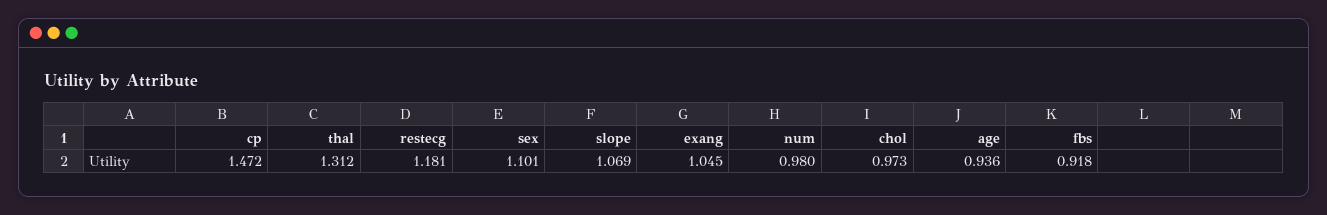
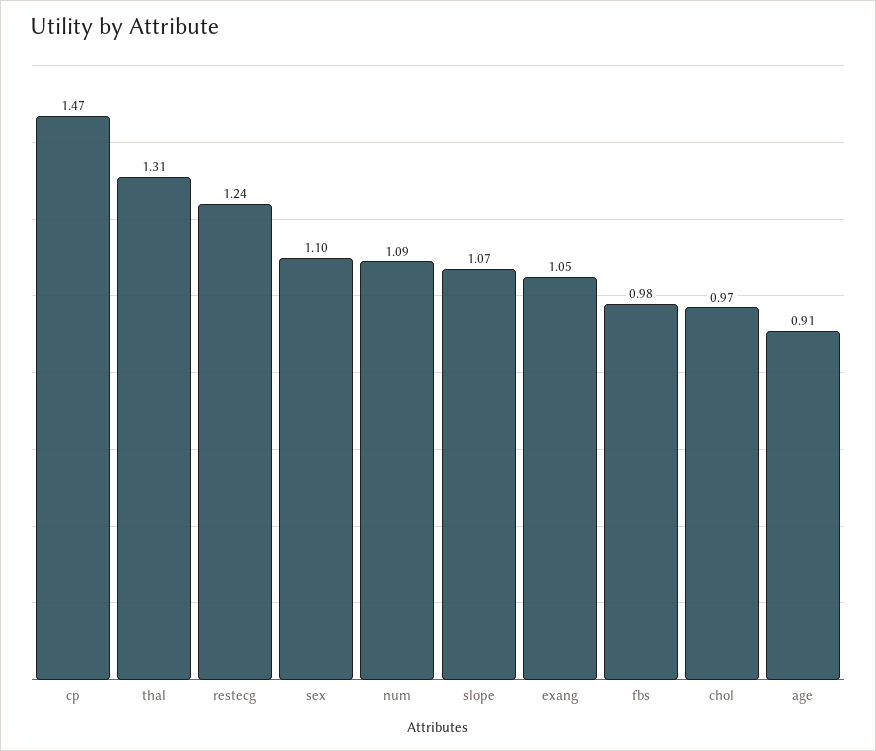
restecg: 1.181 -> 1.24
num: 0.98 -> 1.09
age: 0.936 -> 0.91
fbs: 0.918 -> 0.98

